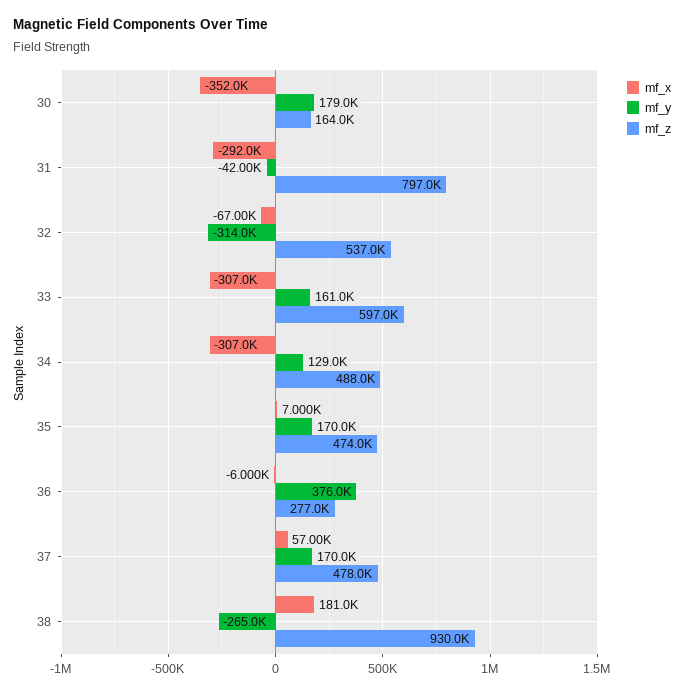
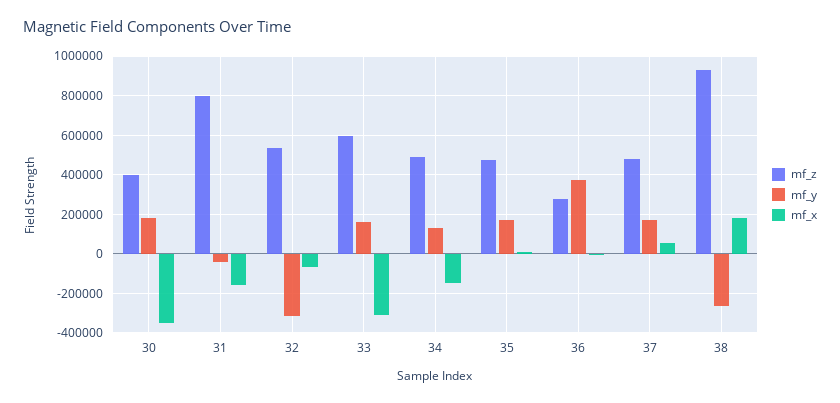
mf_z, 30: 164000 -> 400000
mf_x, 31: -292000 -> -150000
mf_x, 34: -307000 -> -150000

